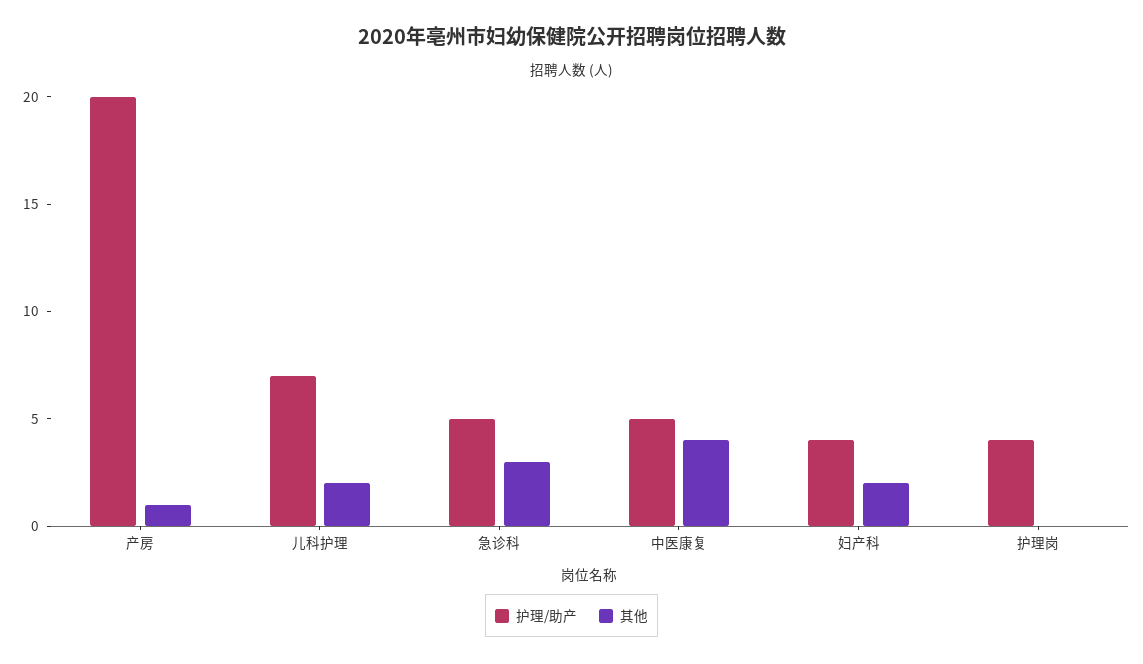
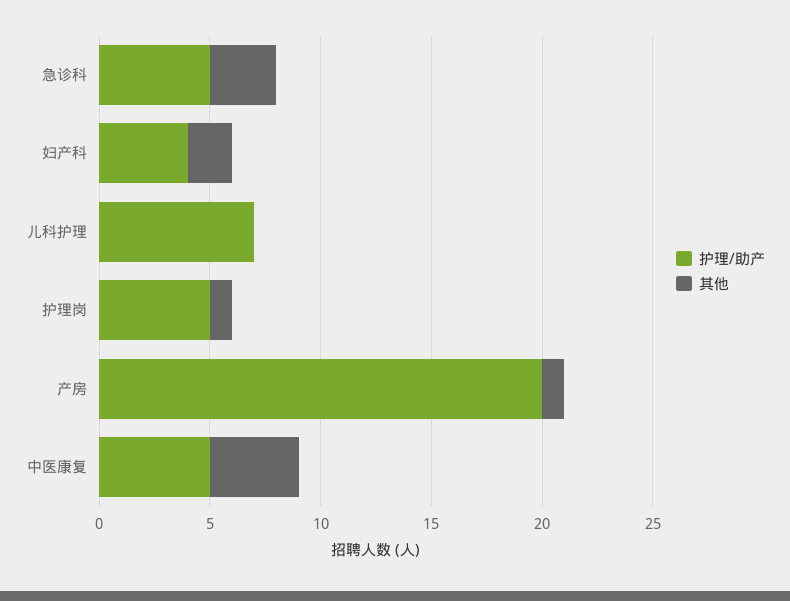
其他, 儿科护理: 2 -> 0
护理/助产, 护理岗: 4 -> 5
其他, 护理岗: 0 -> 1

